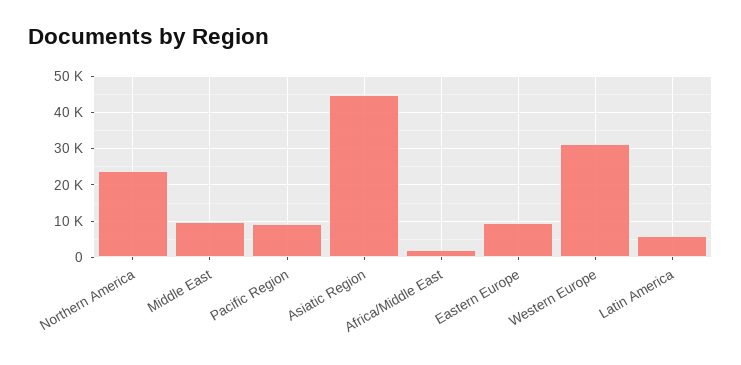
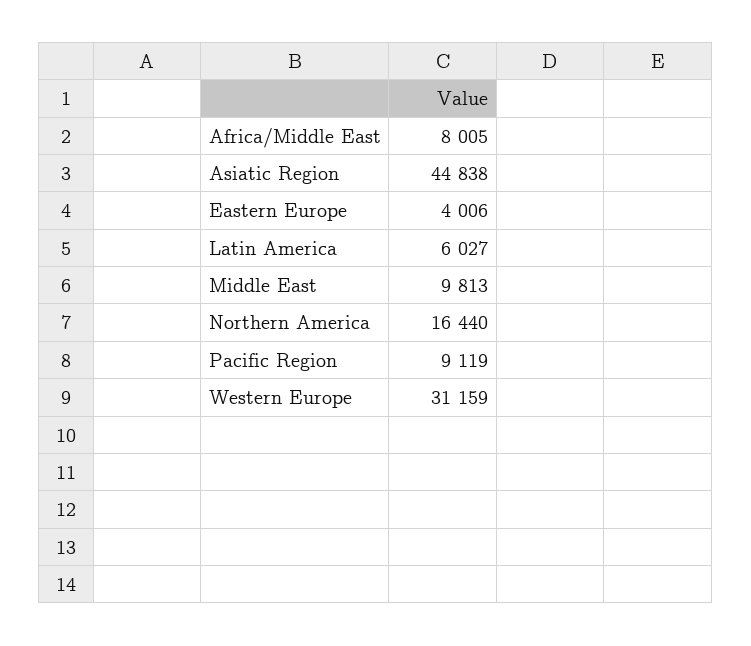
Northern America: 24000 -> 16440
Africa/Middle East: 2000 -> 8005
Eastern Europe: 10000 -> 4006

